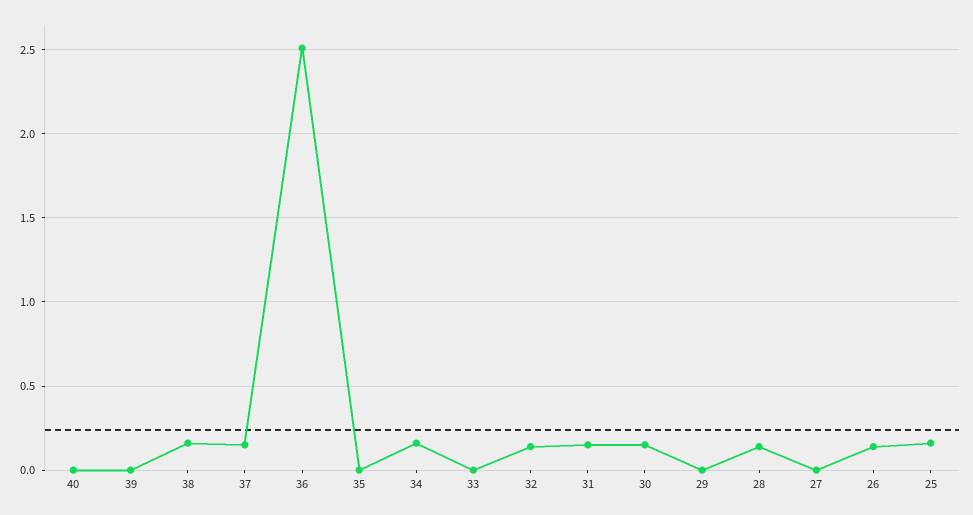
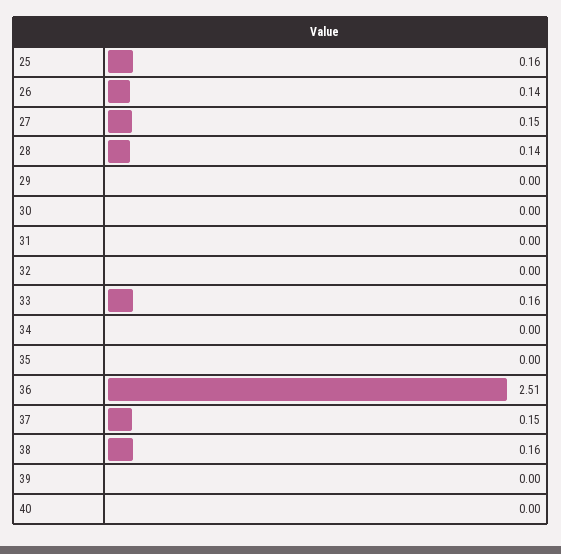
34: 0.15 -> 0
33: 0 -> 0.16
32: 0.15 -> 0
31: 0.15 -> 0
30: 0.15 -> 0
27: 0 -> 0.15

